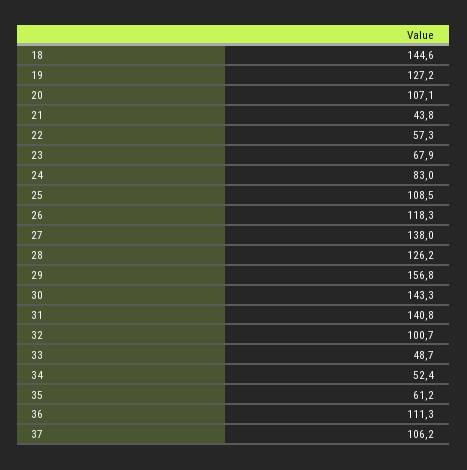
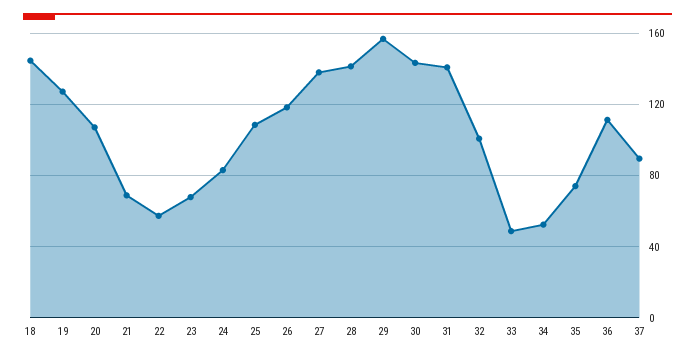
21: 43.8 -> 70
28: 126.2 -> 140
35: 61.2 -> 75
37: 106.2 -> 90

